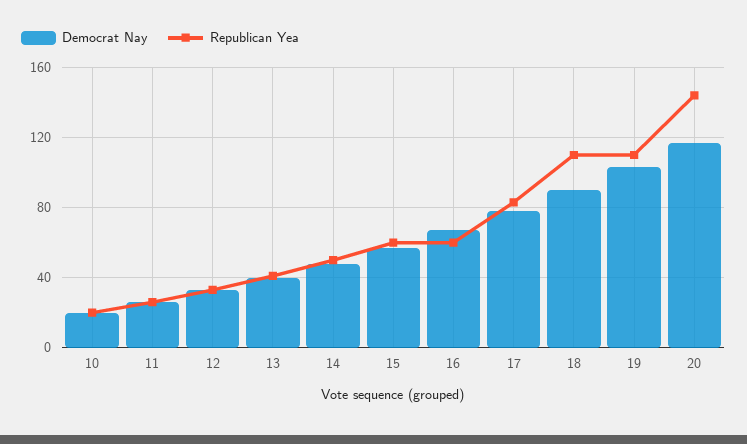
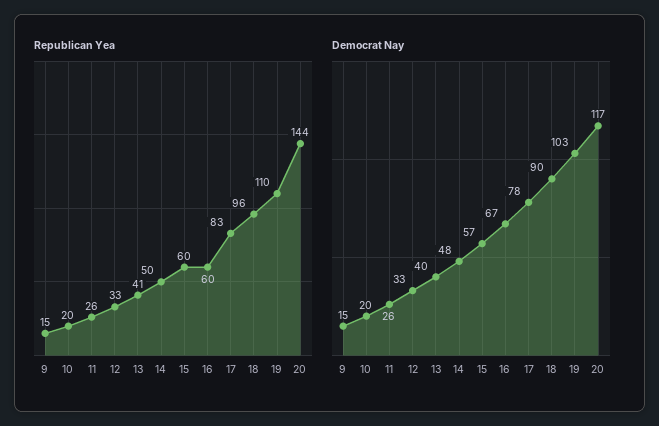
Republican Yea, 18: 110 -> 96
Republican Yea, 9: none -> 15
Democrat Nay, 9: none -> 15

